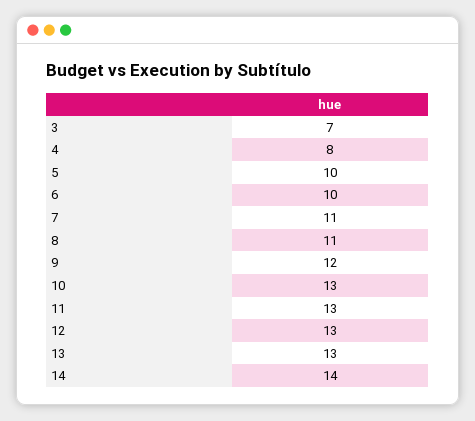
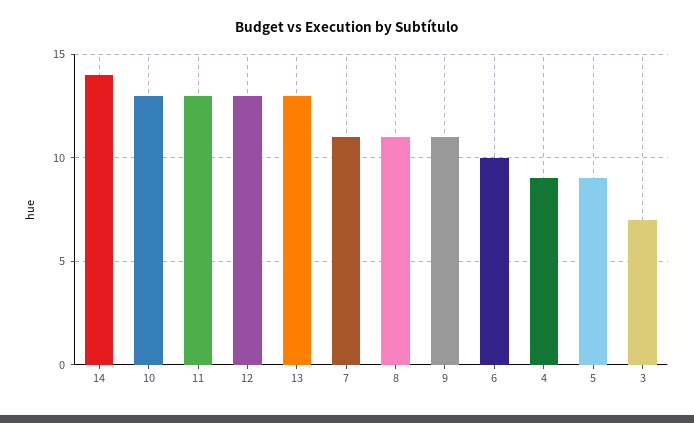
4: 8 -> 9
5: 10 -> 9
9: 12 -> 11

